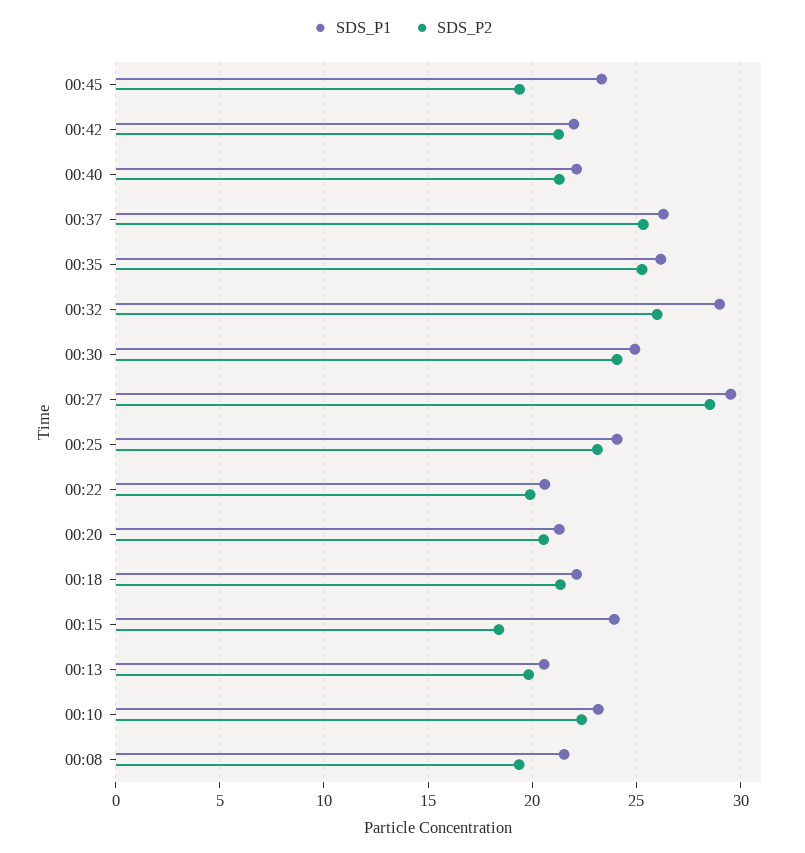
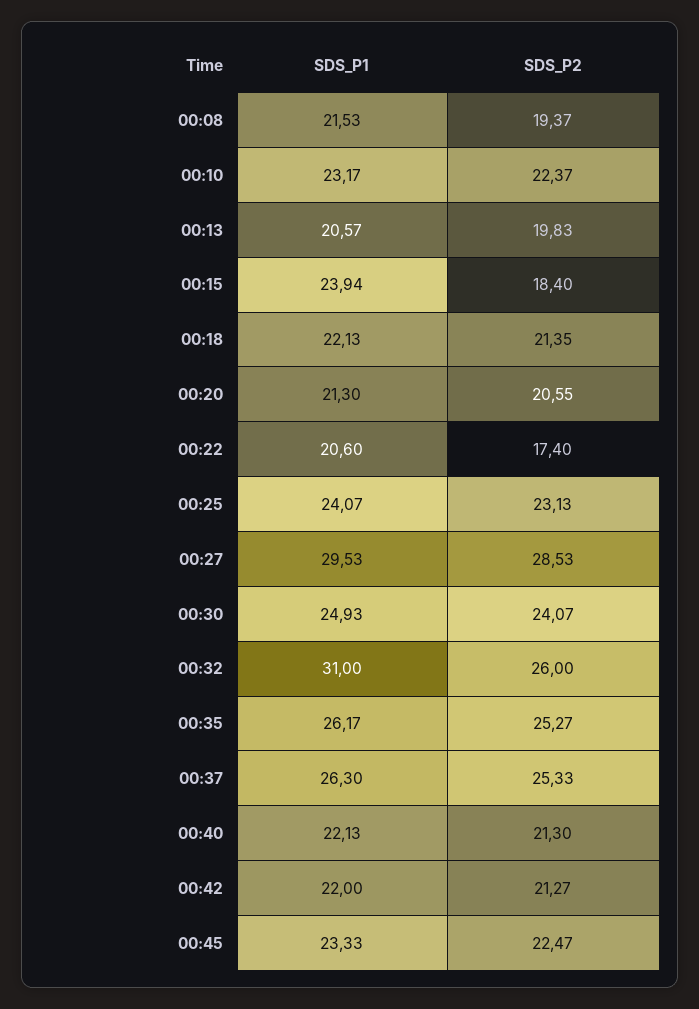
SDS_P2, 00:45: 19.5 -> 22.47
SDS_P1, 00:32: 29 -> 31
SDS_P2, 00:22: 20 -> 17.4

